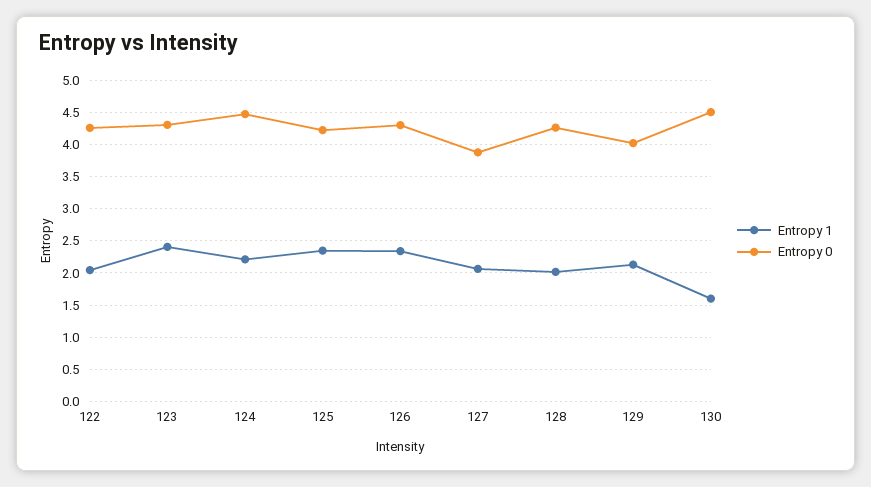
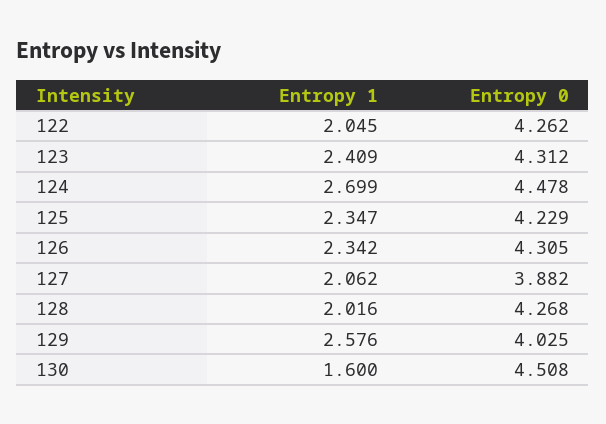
Entropy 1, 124: 2.2 -> 2.699
Entropy 1, 129: 2.1 -> 2.576

